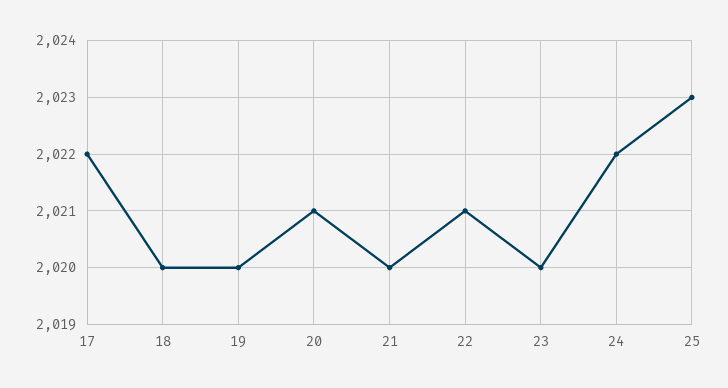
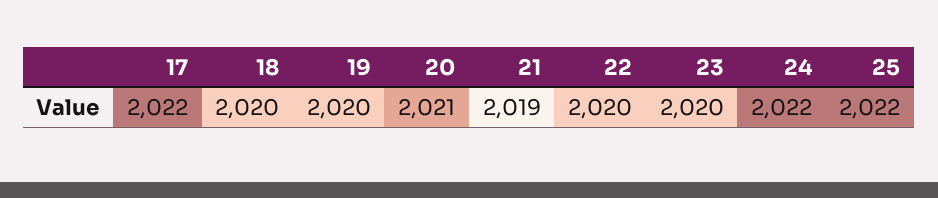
21: 2020 -> 2019
22: 2021 -> 2020
25: 2023 -> 2022

